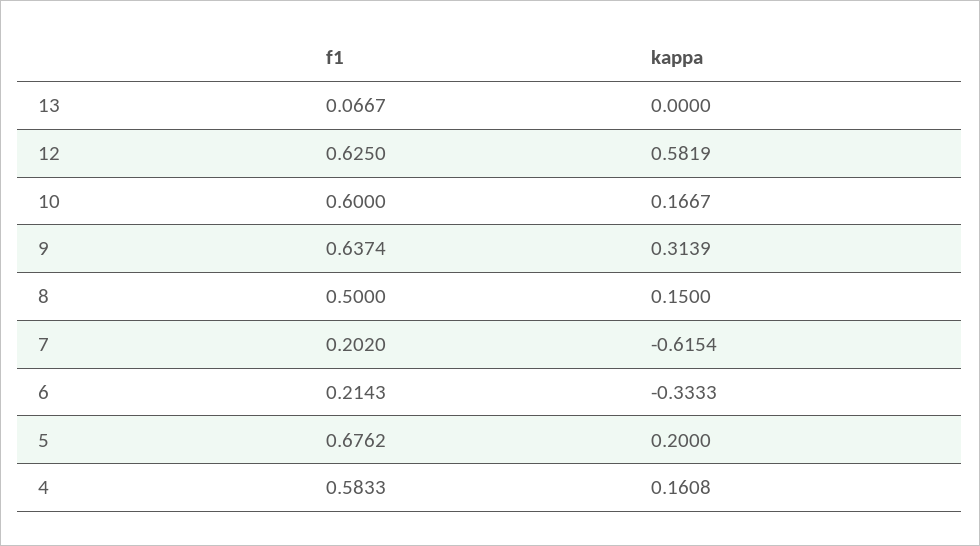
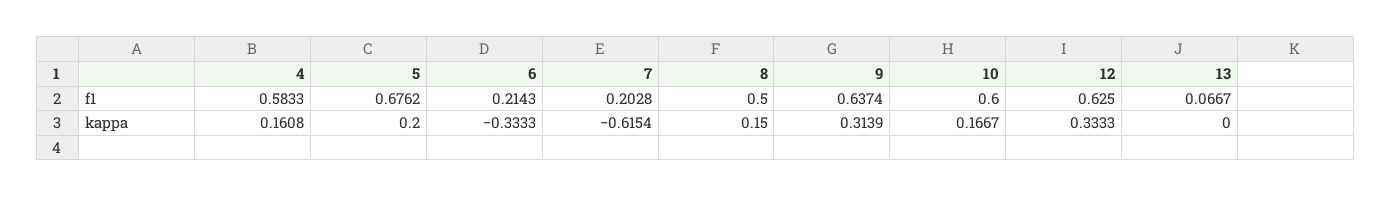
kappa, 12: 0.5819 -> 0.3333
f1, 7: 0.202 -> 0.2028

